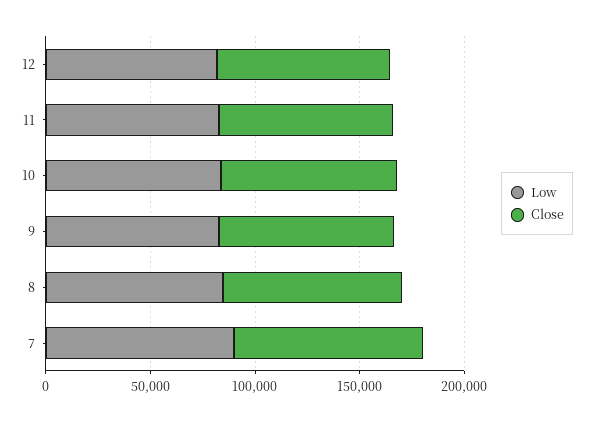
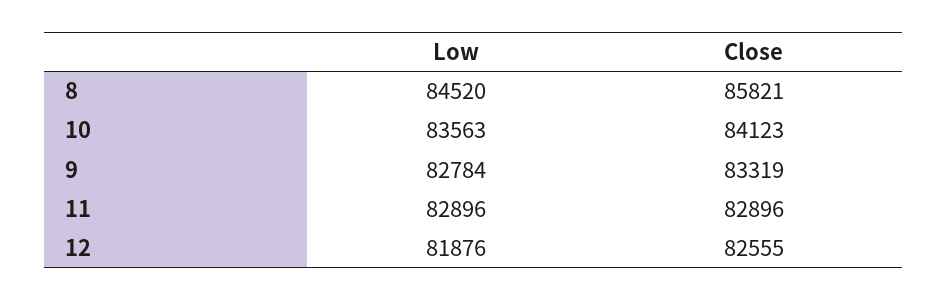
Low, 7: 90000 -> none
Close, 7: 90000 -> none

